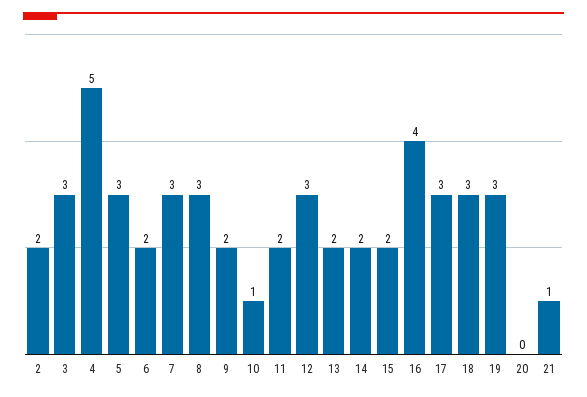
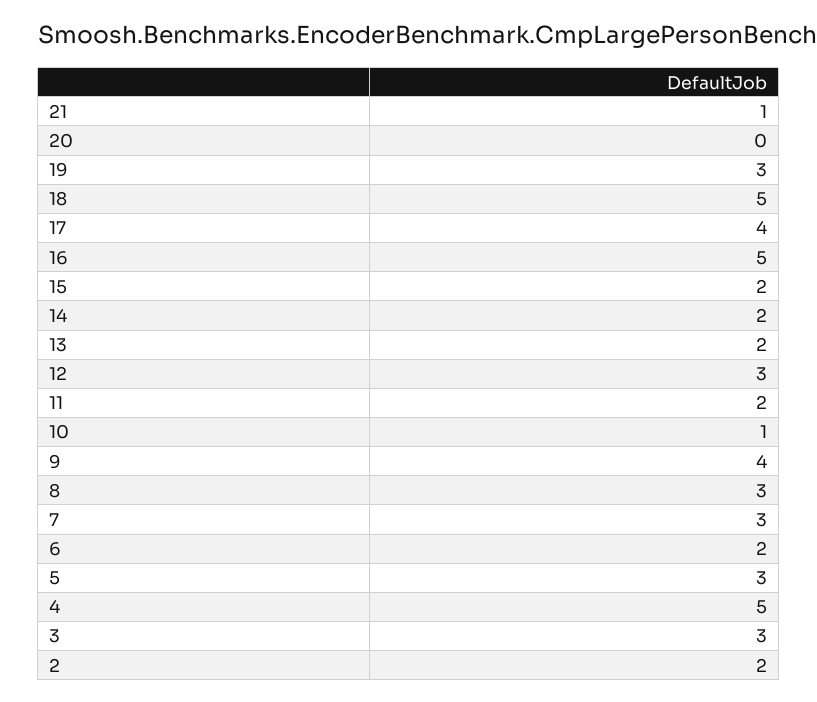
9: 2 -> 4
16: 4 -> 5
17: 3 -> 4
18: 3 -> 5

